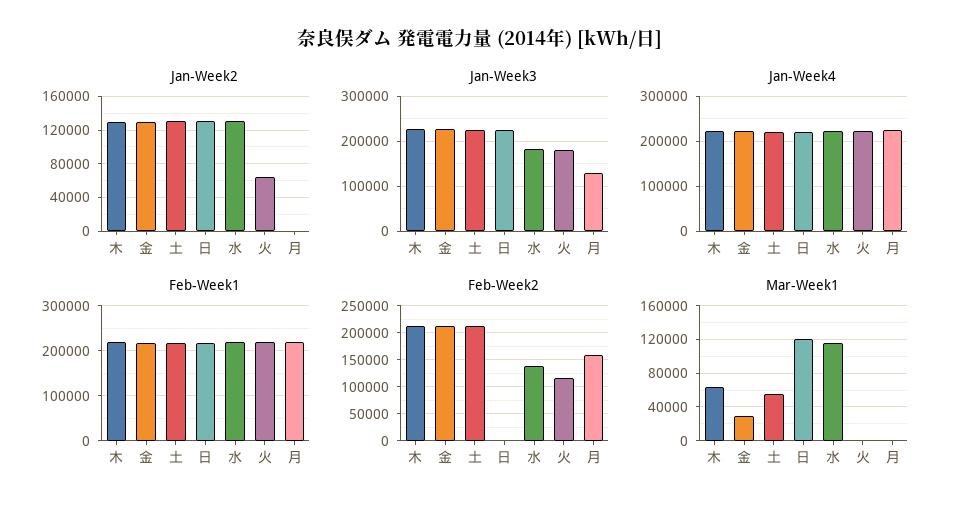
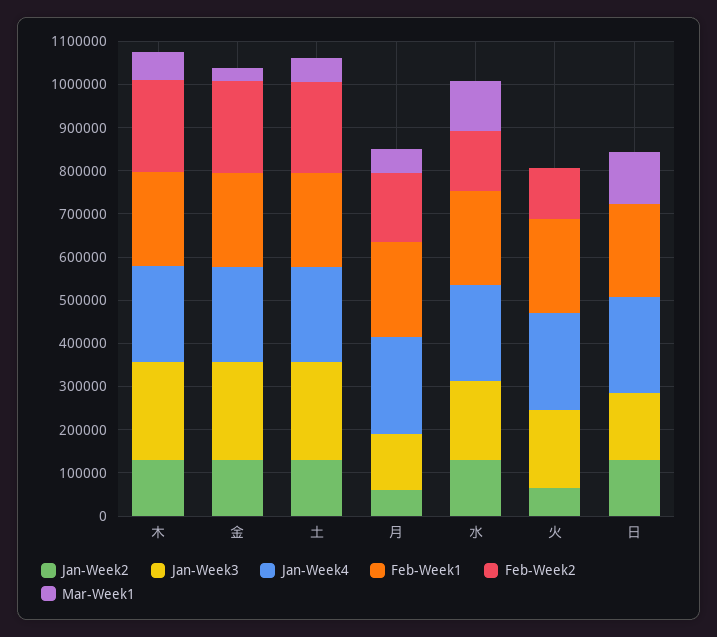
Jan-Week2, 月: 0 -> 60000
Jan-Week3, 日: 220000 -> 160000
Mar-Week1, 月: 0 -> 60000

